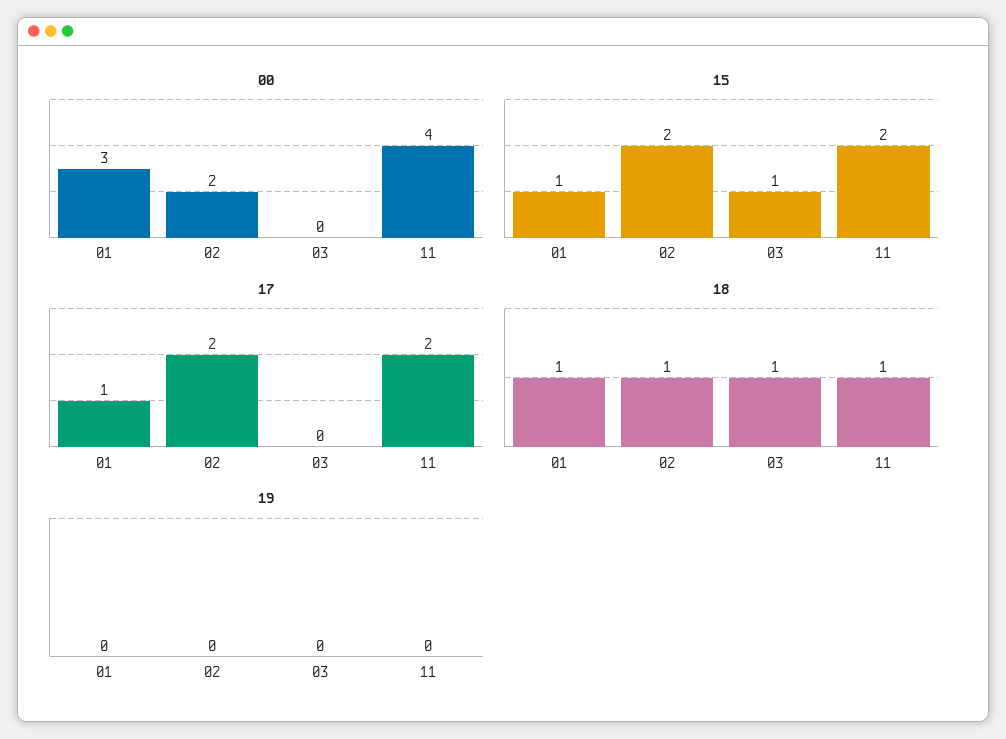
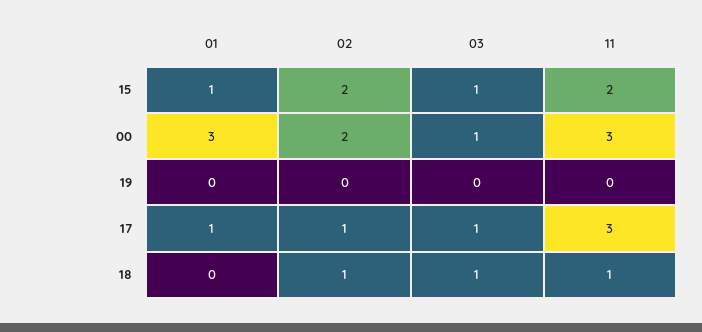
00, 03: 0 -> 1
00, 11: 4 -> 3
17, 02: 2 -> 1
17, 03: 0 -> 1
17, 11: 2 -> 3
18, 01: 1 -> 0

